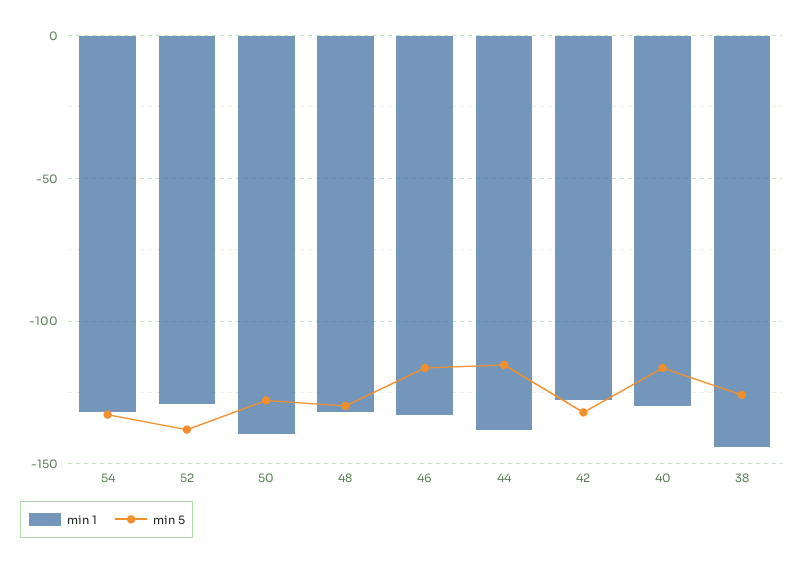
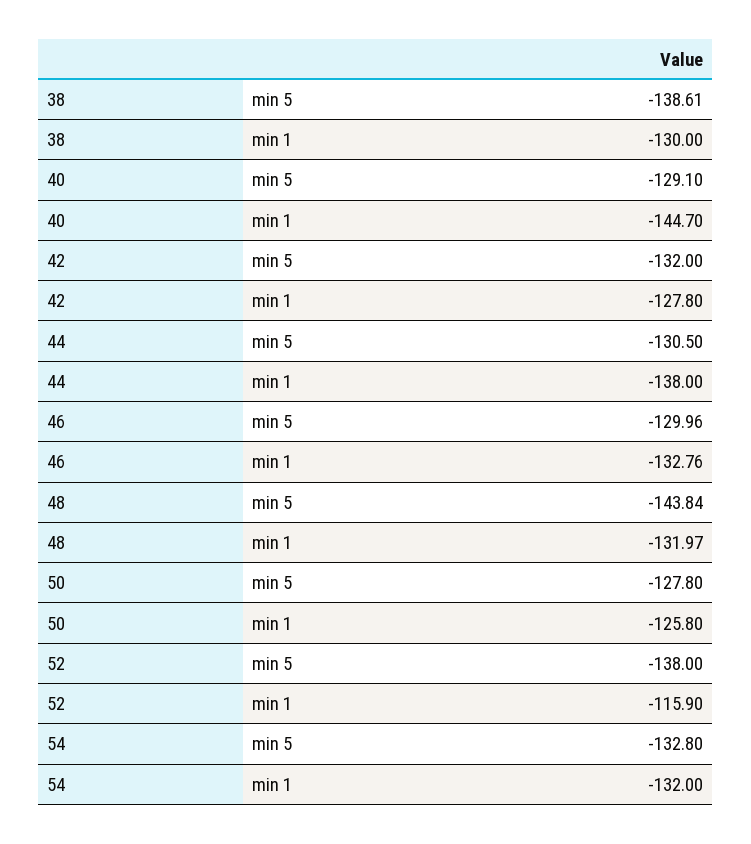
min 1, 52: -130 -> -115.9
min 1, 50: -140 -> -125.8
min 5, 48: -130 -> -143.84
min 5, 46: -115 -> -129.96
min 5, 44: -115 -> -130.5
min 1, 40: -130 -> -144.7
min 5, 40: -115 -> -129.1
min 1, 38: -145 -> -130
min 5, 38: -125 -> -138.61

